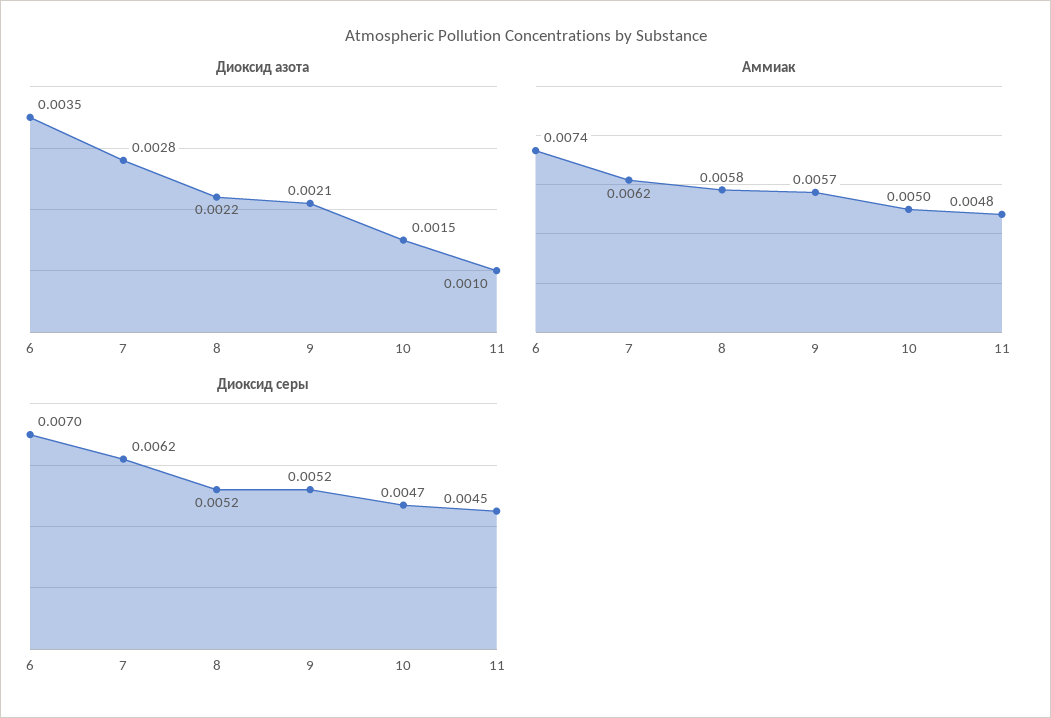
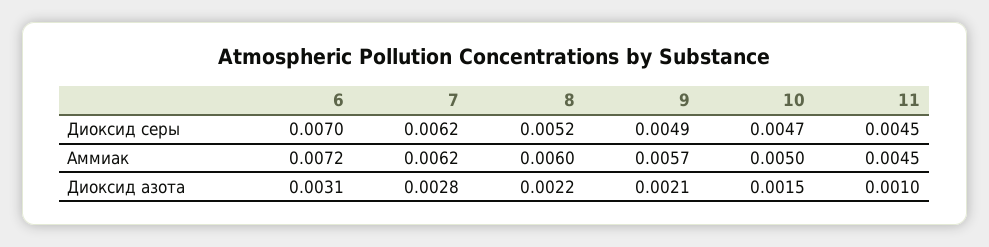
Диоксид азота, 6: 0.0035 -> 0.0031
Аммиак, 6: 0.0074 -> 0.0072
Аммиак, 8: 0.0058 -> 0.006
Аммиак, 11: 0.0048 -> 0.0045
Диоксид серы, 9: 0.0052 -> 0.0049

